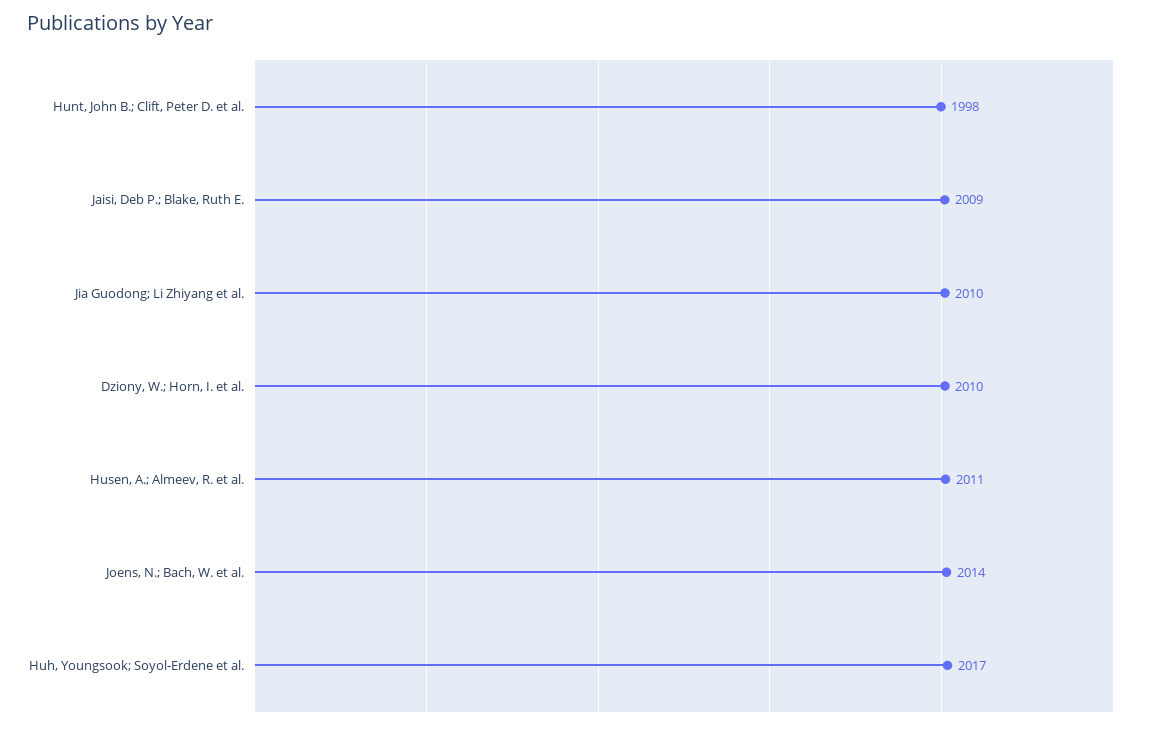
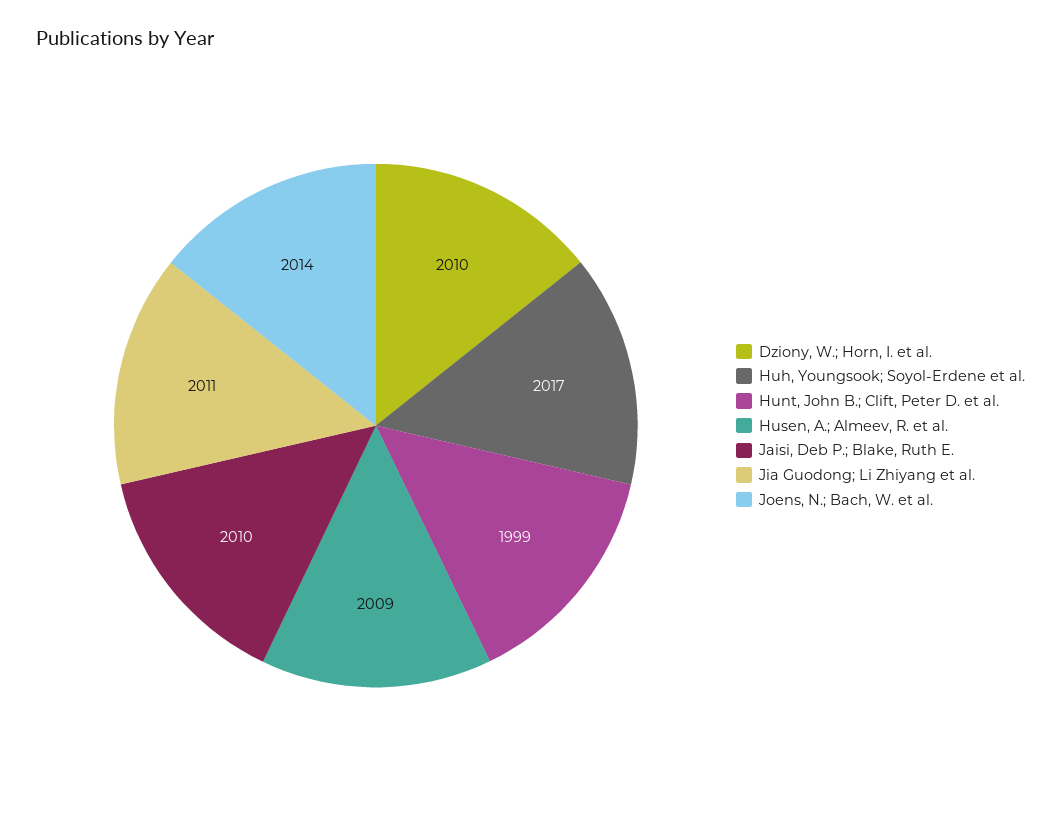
Hunt, John B.; Clift, Peter D. et al.: 1998 -> 1999
Jaisi, Deb P.; Blake, Ruth E.: 2009 -> 2010
Jia Guodong; Li Zhiyang et al.: 2010 -> 2011
Husen, A.; Almeev, R. et al.: 2011 -> 2009

